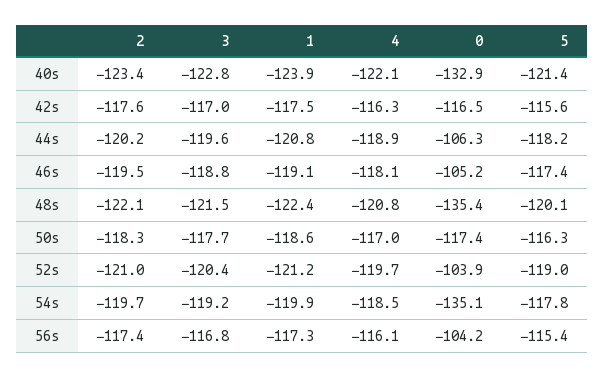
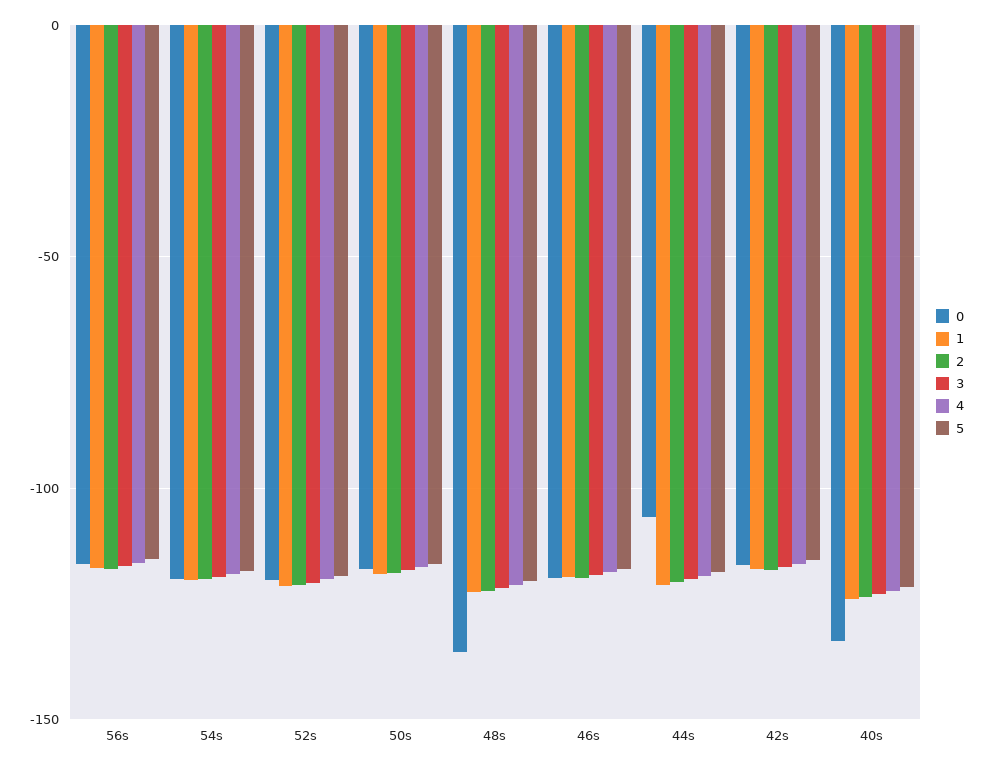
0, 46s: -105.2 -> -120
0, 52s: -103.9 -> -120
0, 54s: -135.1 -> -120
0, 56s: -104.2 -> -115

